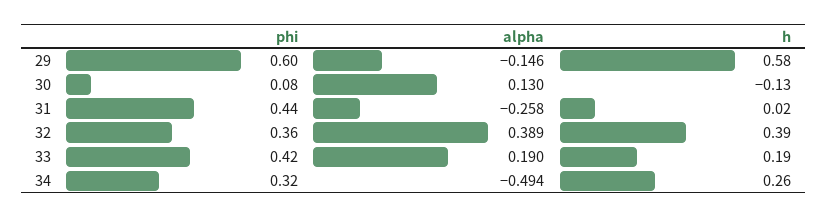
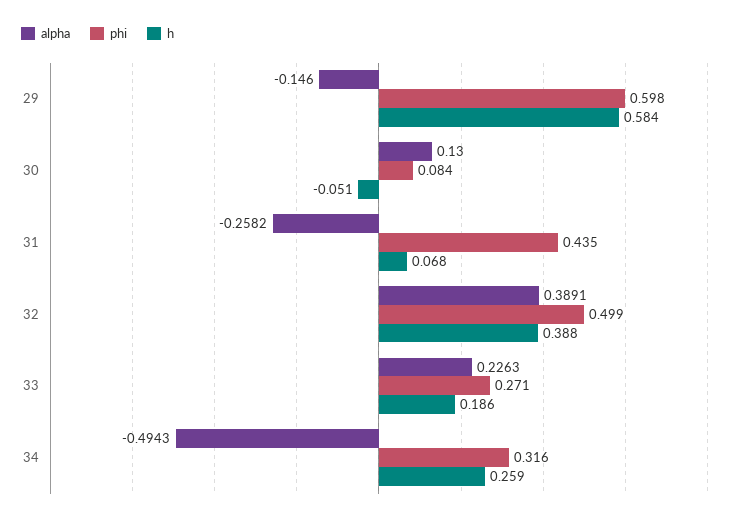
h, 30: -0.13 -> -0.051
h, 31: 0.02 -> 0.068
phi, 32: 0.36 -> 0.499
phi, 33: 0.42 -> 0.271
alpha, 33: 0.19 -> 0.2263

